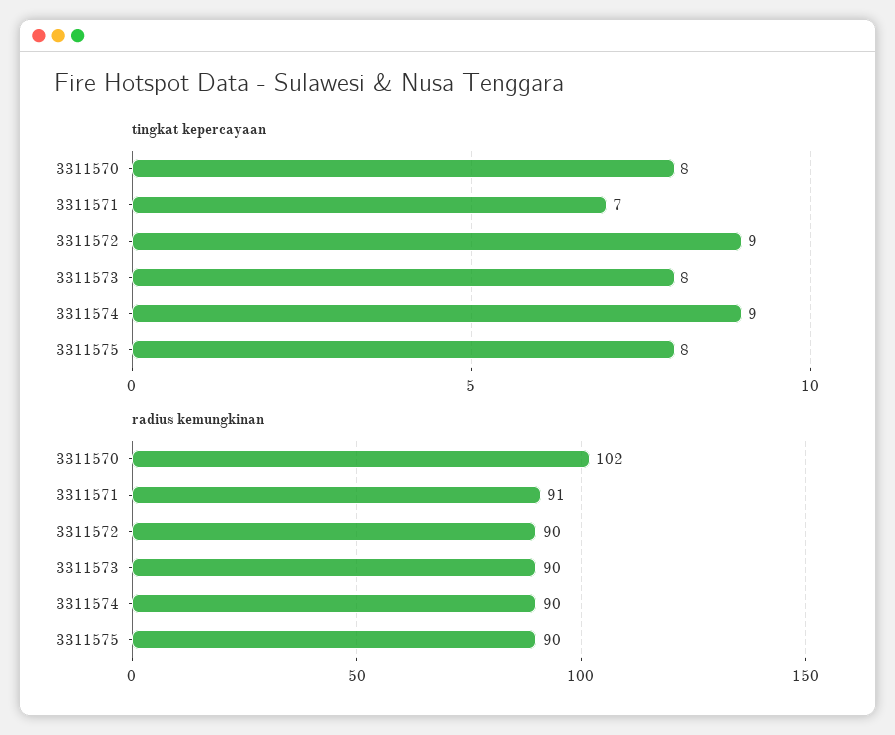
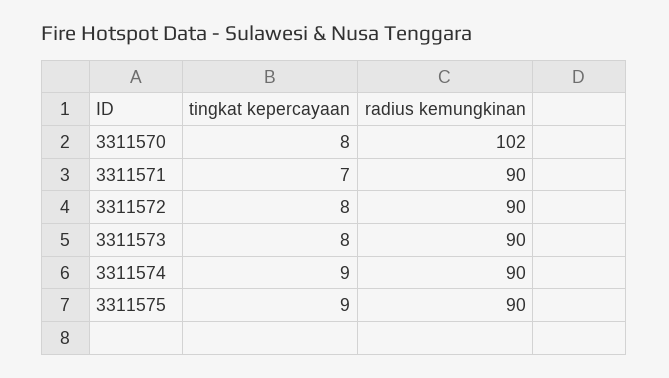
tingkat kepercayaan, 3311572: 9 -> 8
tingkat kepercayaan, 3311575: 8 -> 9
radius kemungkinan, 3311571: 91 -> 90

